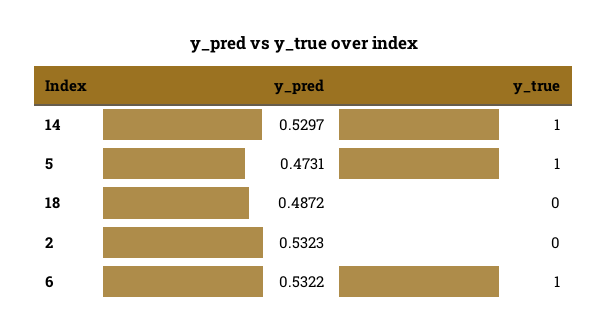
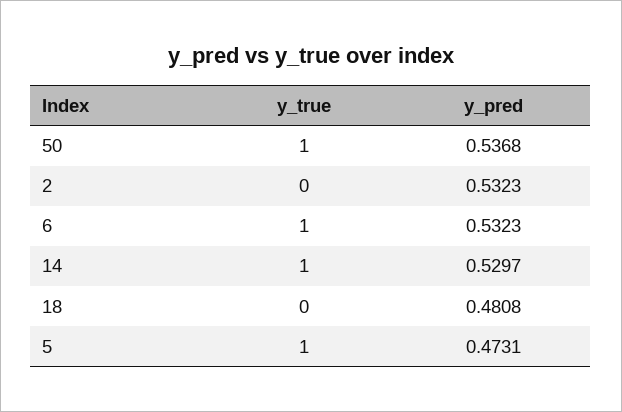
y_pred, 18: 0.4872 -> 0.4808
y_pred, 6: 0.5322 -> 0.5323
y_true, 50: none -> 1
y_pred, 50: none -> 0.5368

